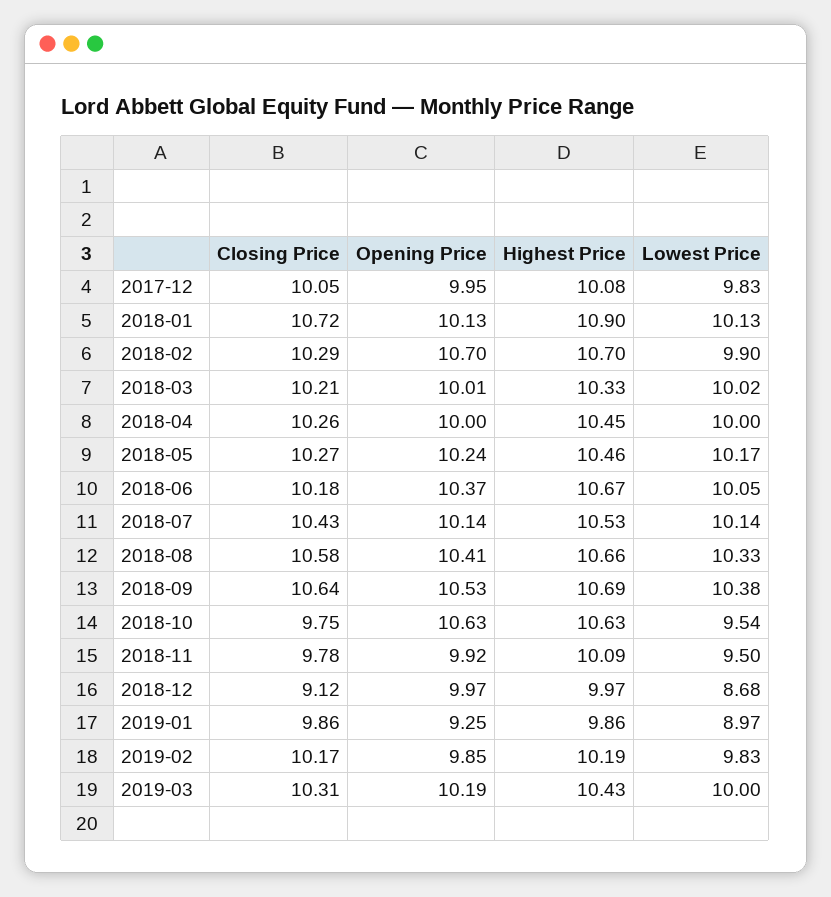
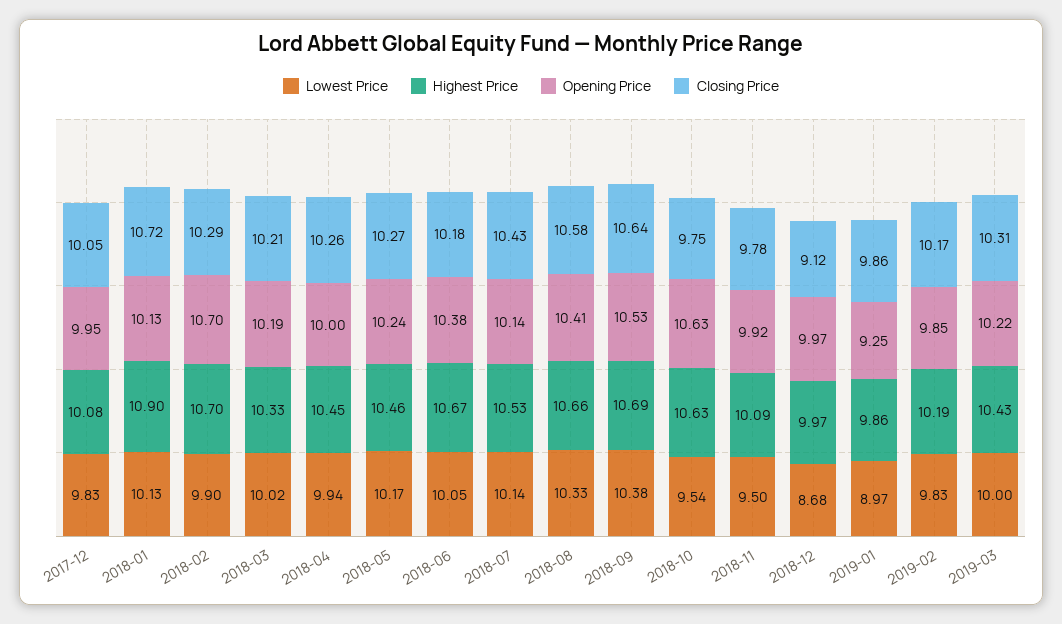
Opening Price, 2018-03: 10.01 -> 10.19
Lowest Price, 2018-04: 10 -> 9.94
Opening Price, 2018-06: 10.37 -> 10.38
Opening Price, 2019-03: 10.19 -> 10.22

